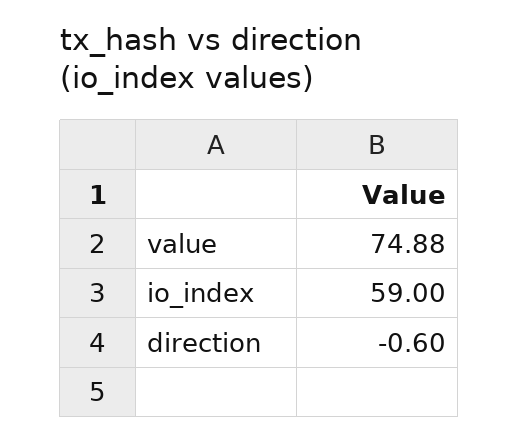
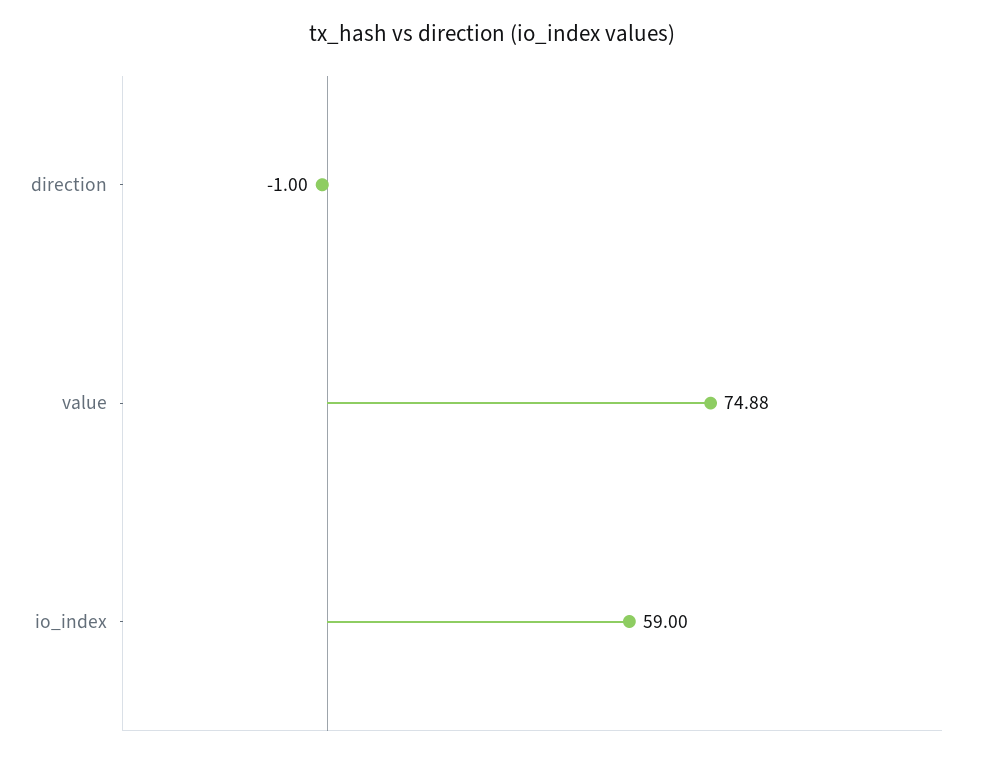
direction: -0.6 -> -1

